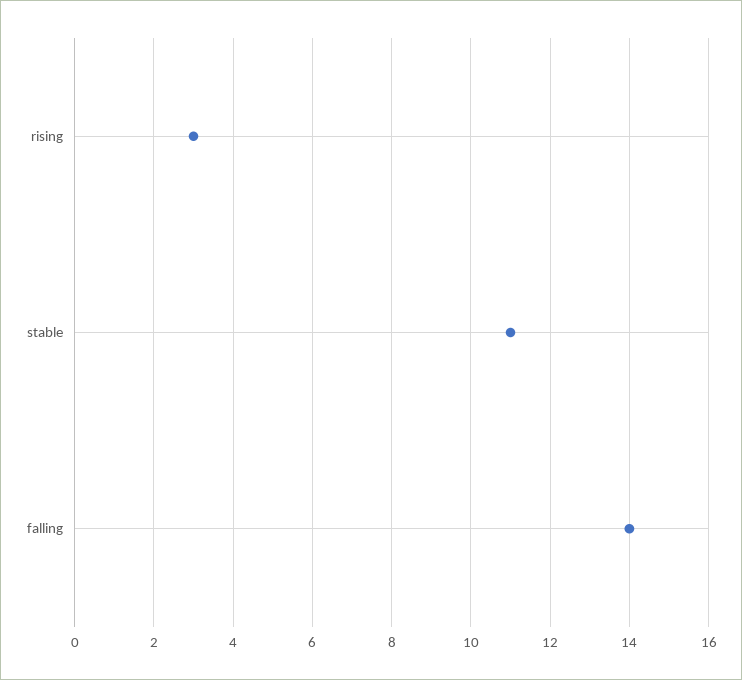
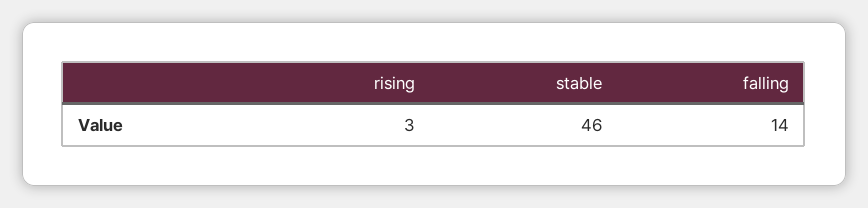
stable: 11 -> 46

